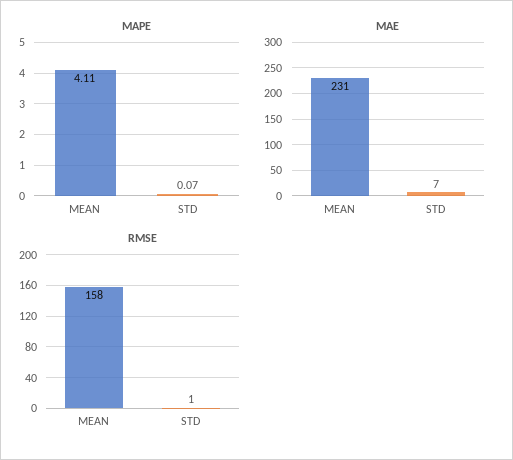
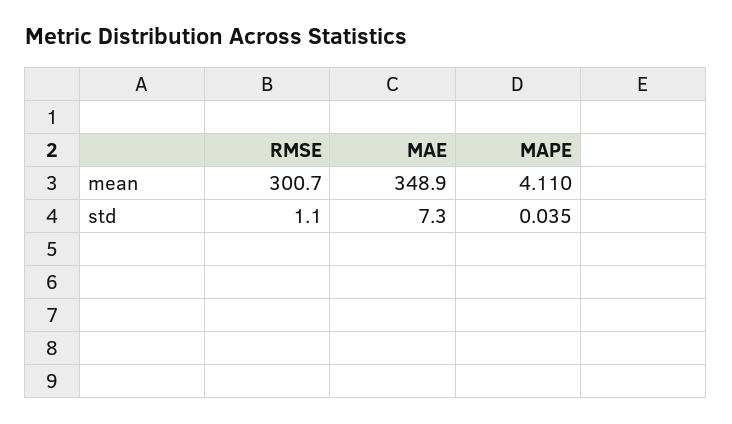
MAPE, STD: 0.07 -> 0.035
MAE, MEAN: 231 -> 348.9
RMSE, MEAN: 158 -> 300.7

